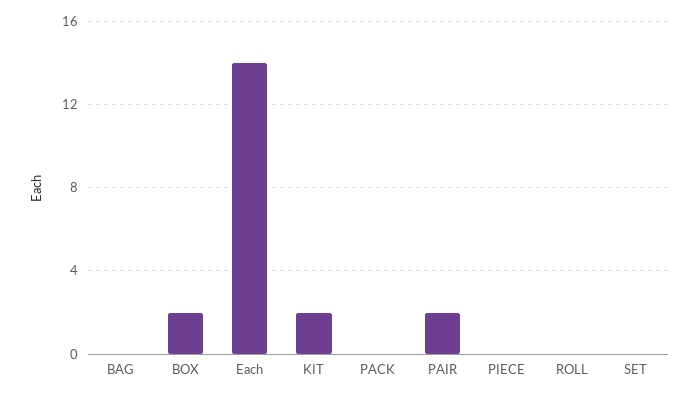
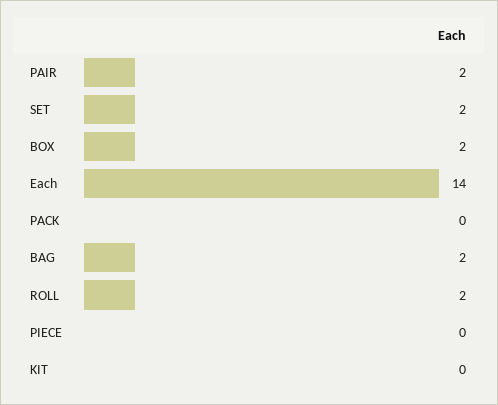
BAG: 0 -> 2
KIT: 2 -> 0
ROLL: 0 -> 2
SET: 0 -> 2

